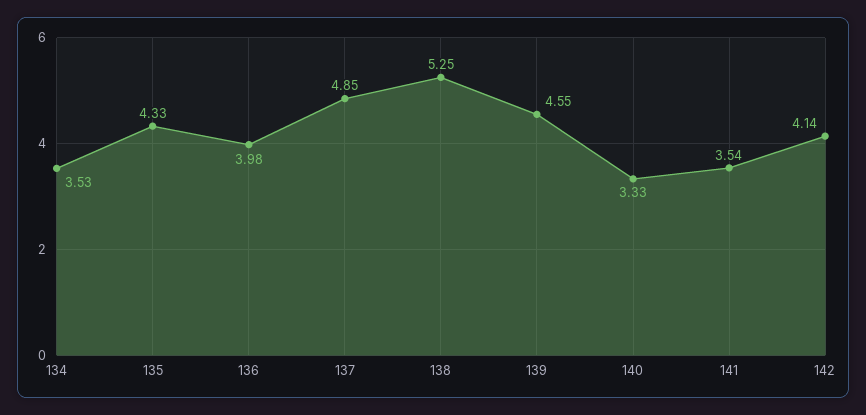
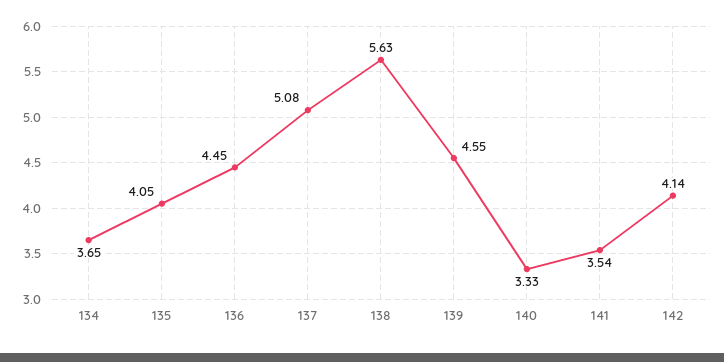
134: 3.53 -> 3.65
135: 4.33 -> 4.05
136: 3.98 -> 4.45
137: 4.85 -> 5.08
138: 5.25 -> 5.63

